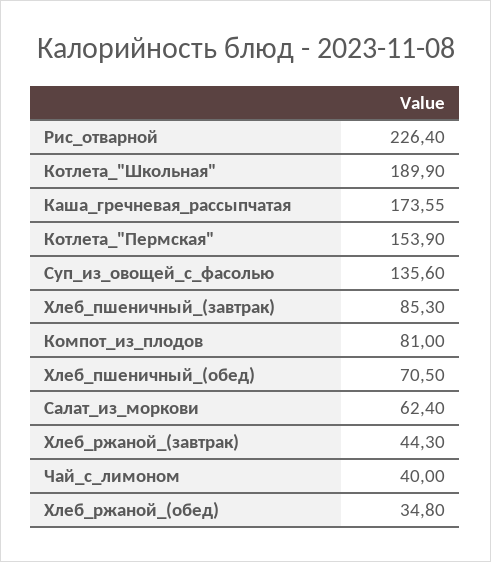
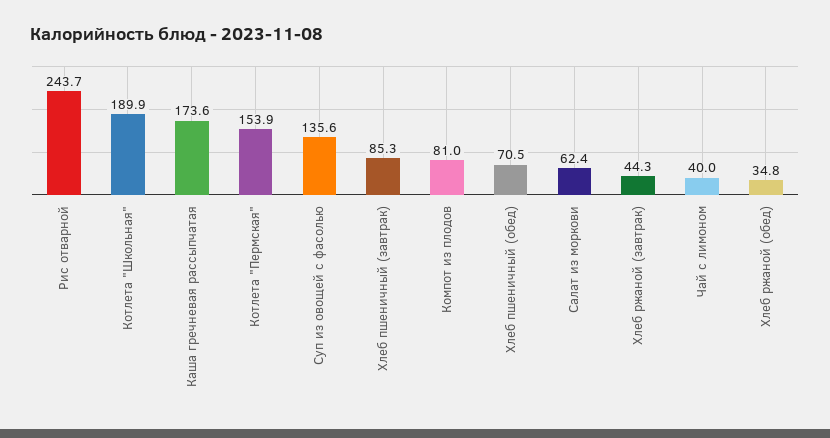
Рис_отварной: 226.4 -> 243.7

